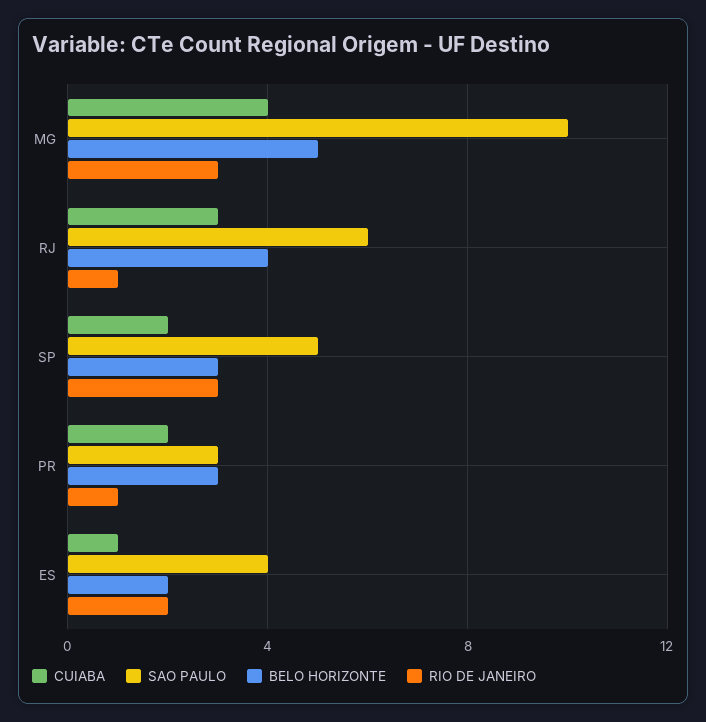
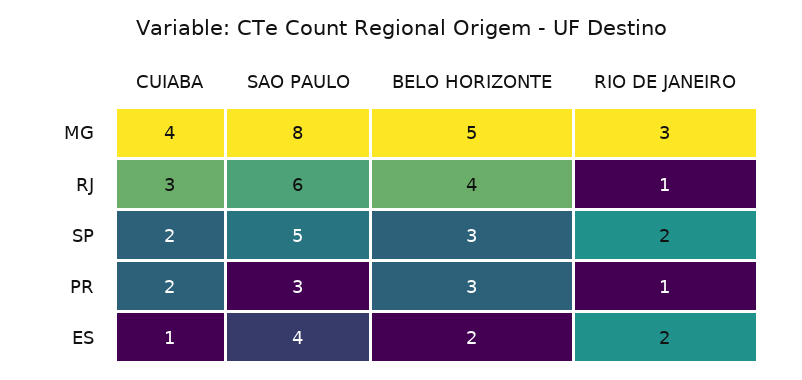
SAO PAULO, MG: 10 -> 8
RIO DE JANEIRO, SP: 3 -> 2

